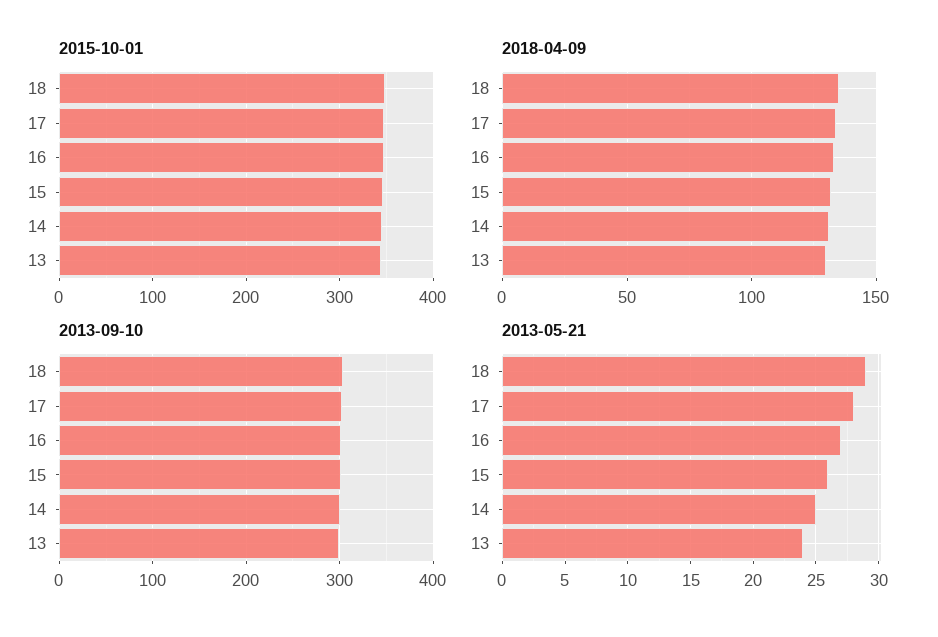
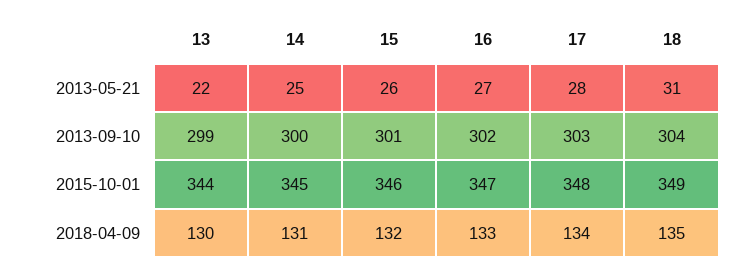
2013-05-21, 18: 29 -> 31
2013-05-21, 13: 24 -> 22

